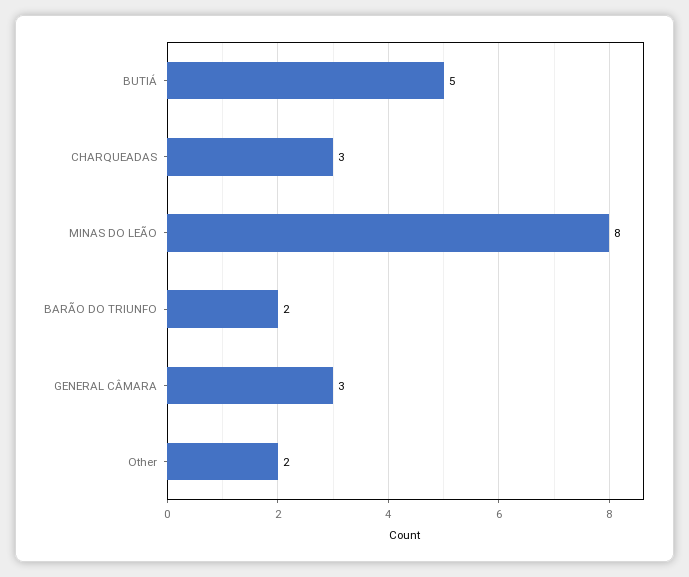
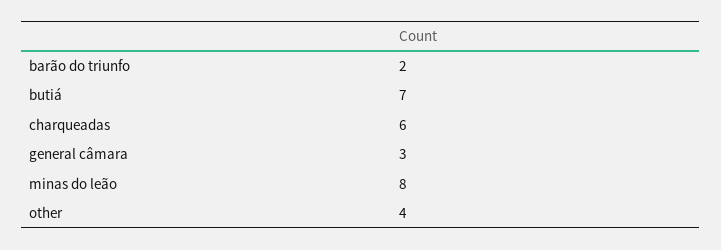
BUTIÁ: 5 -> 7
CHARQUEADAS: 3 -> 6
Other: 2 -> 4

